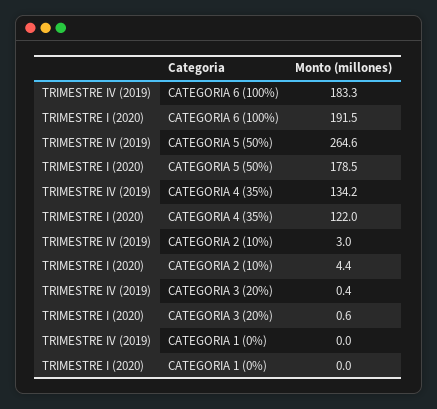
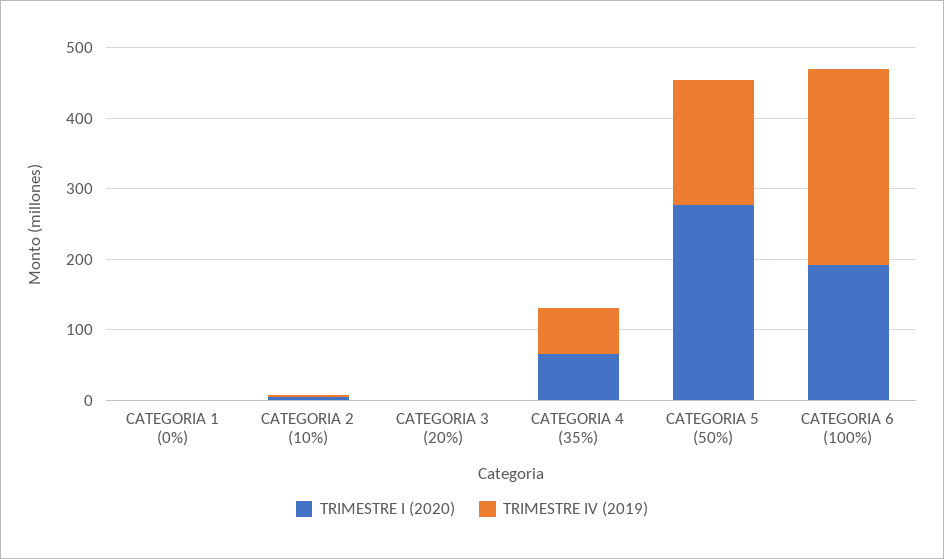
TRIMESTRE IV (2019), CATEGORIA 6 (100%): 183.3 -> 280
TRIMESTRE IV (2019), CATEGORIA 5 (50%): 264.6 -> 180
TRIMESTRE I (2020), CATEGORIA 5 (50%): 178.5 -> 280
TRIMESTRE IV (2019), CATEGORIA 4 (35%): 134.2 -> 60
TRIMESTRE I (2020), CATEGORIA 4 (35%): 122 -> 60

